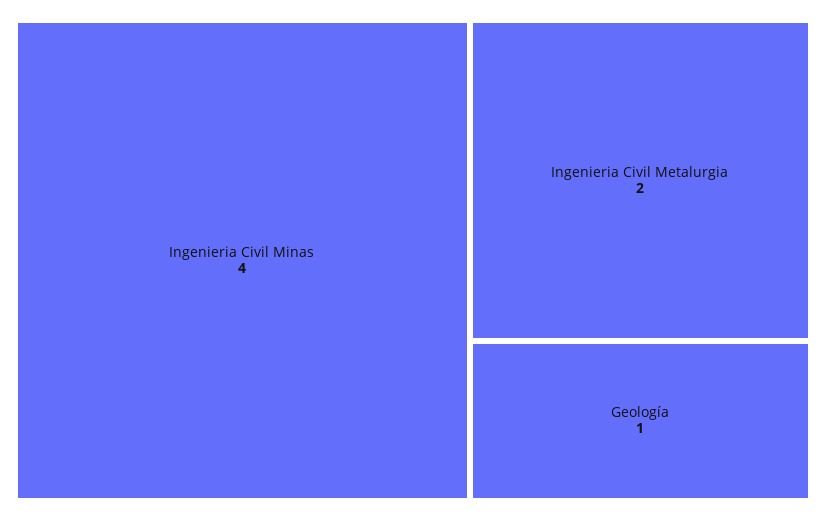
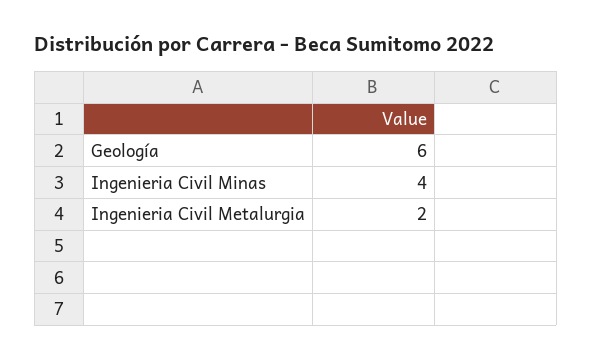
Geología: 1 -> 6

